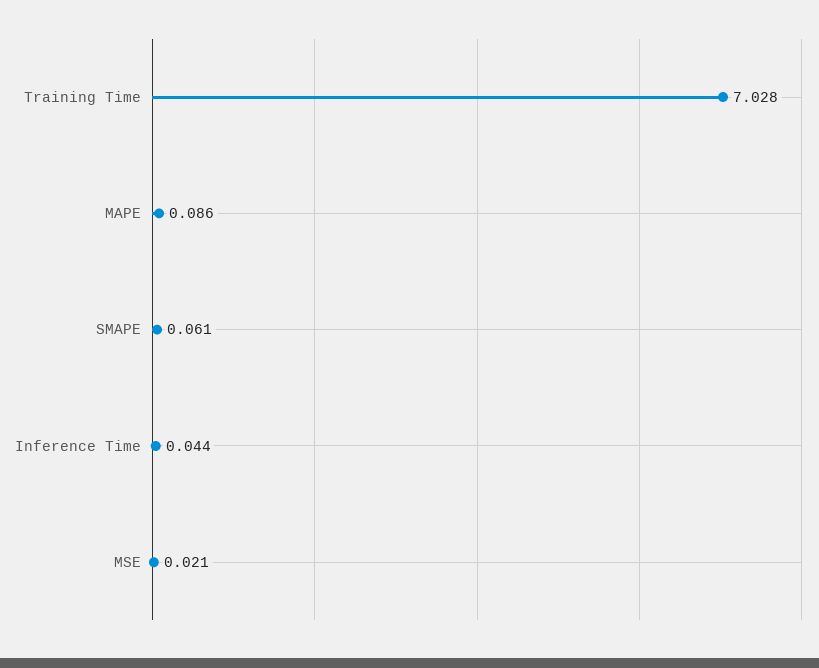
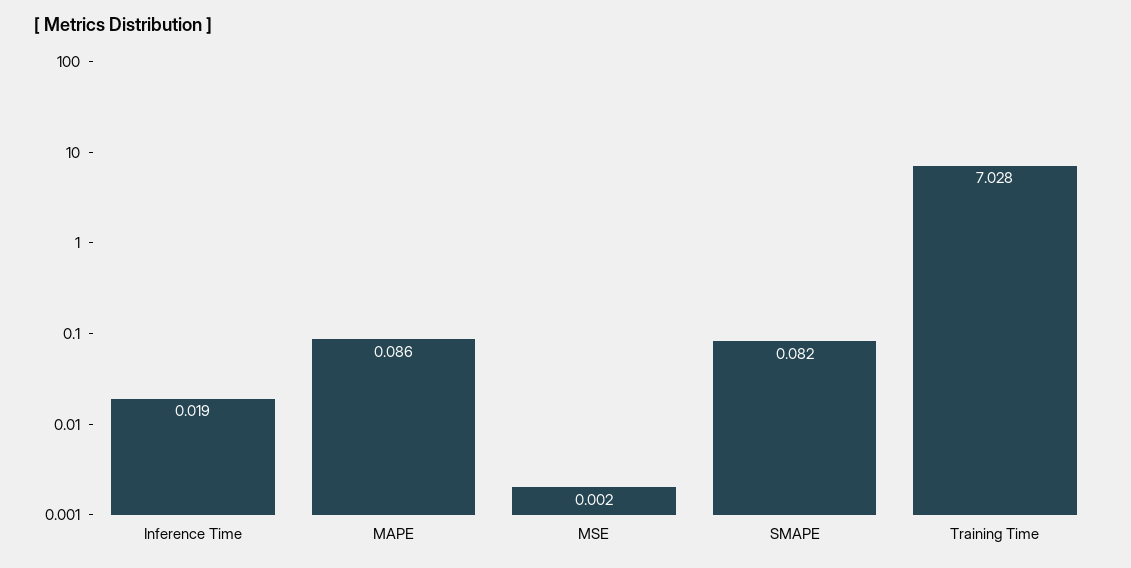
SMAPE: 0.061 -> 0.082
Inference Time: 0.044 -> 0.019
MSE: 0.021 -> 0.002

